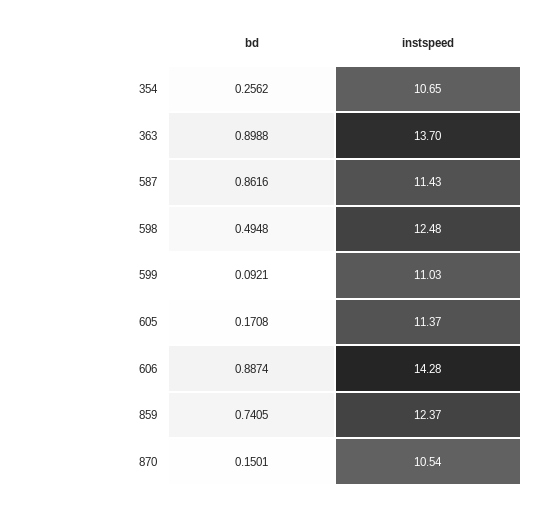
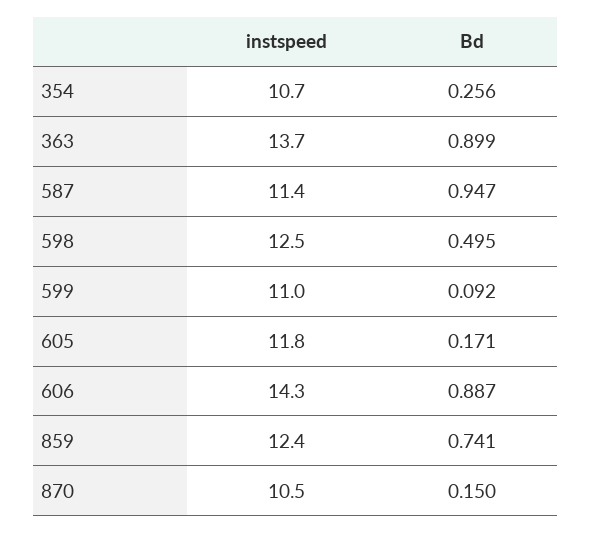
bd, 587: 0.8616 -> 0.947
instspeed, 605: 11.37 -> 11.8

